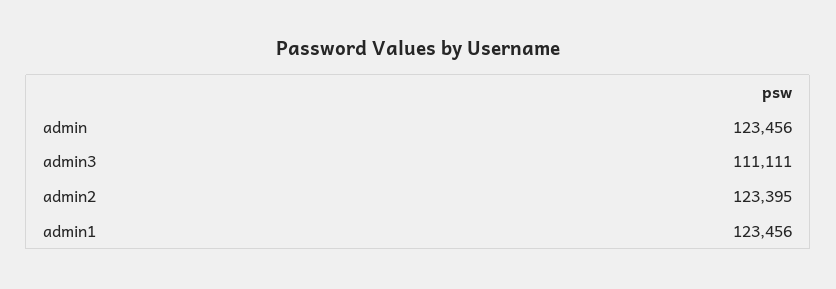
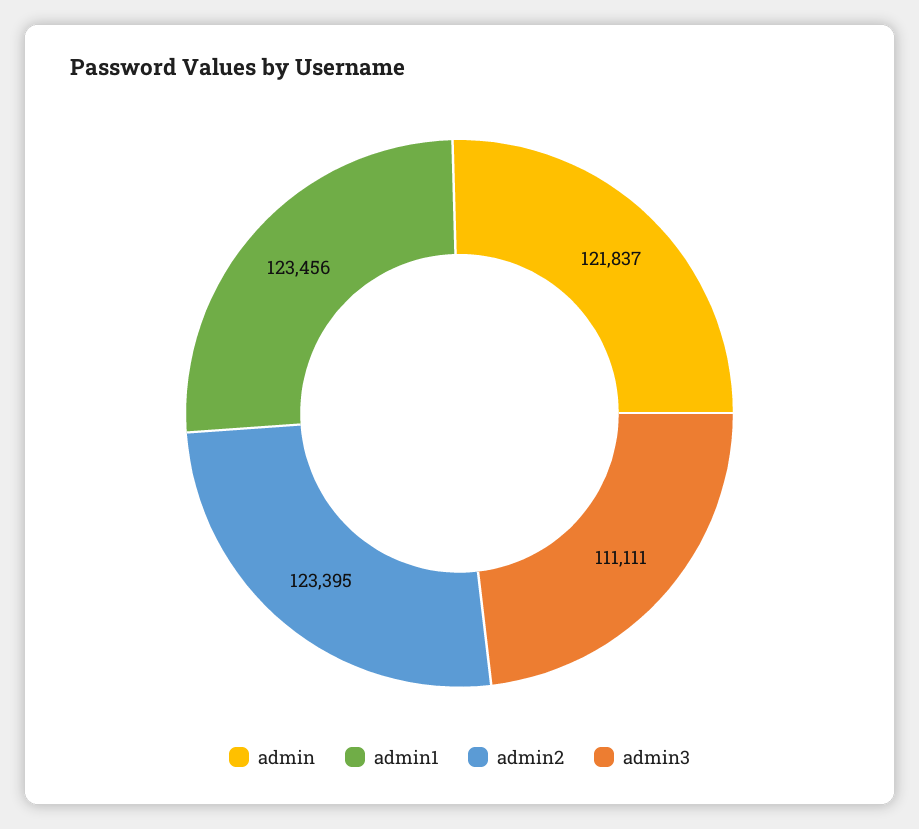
admin: 123456 -> 121837

